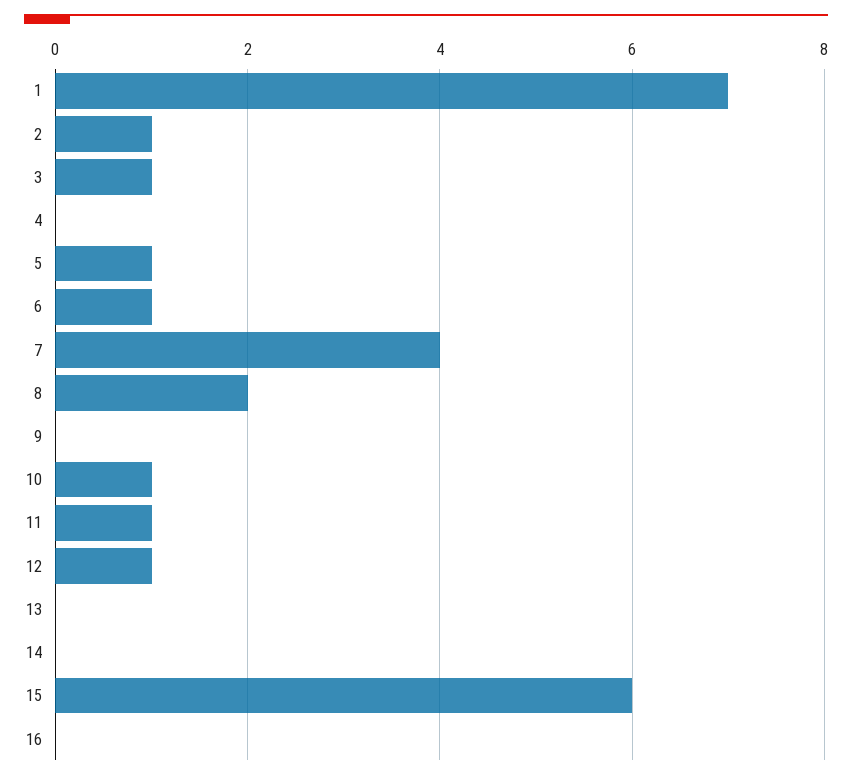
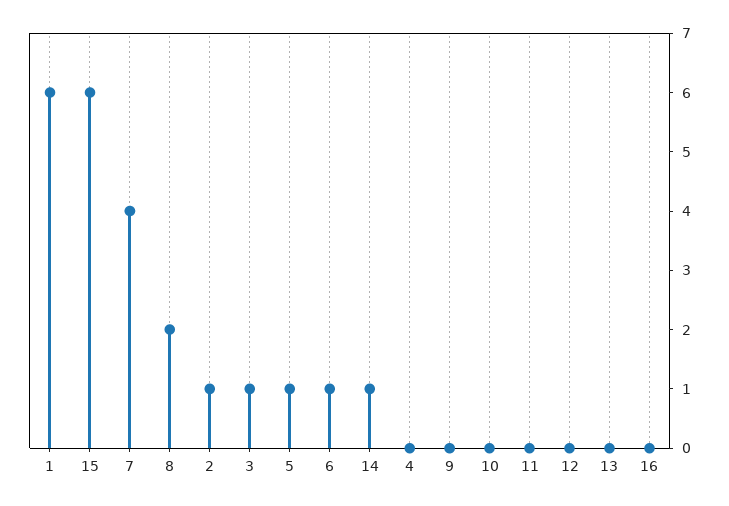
1: 7 -> 6
10: 1 -> 0
11: 1 -> 0
12: 1 -> 0
14: 0 -> 1

